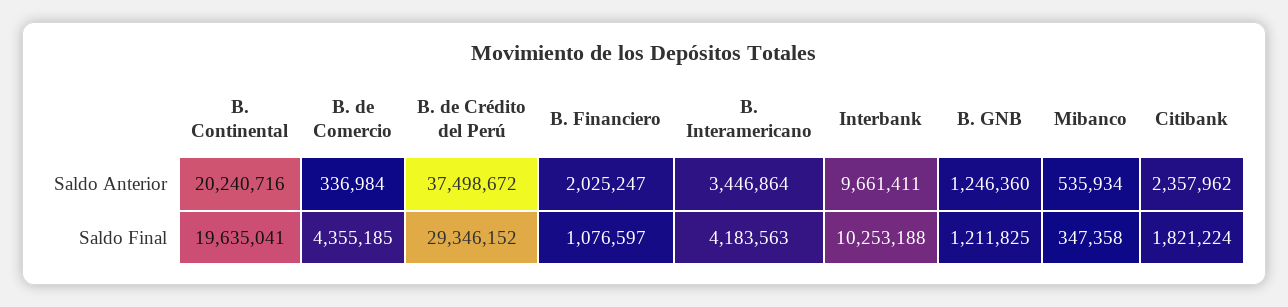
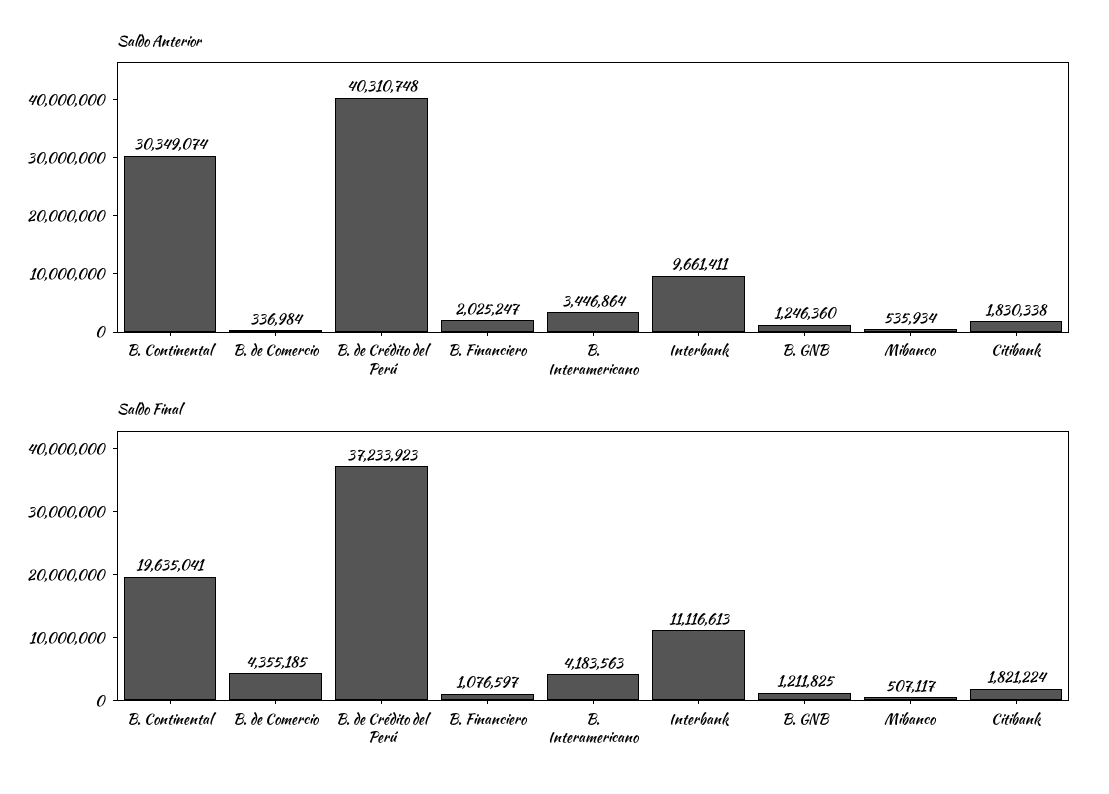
Saldo Anterior, B. Continental: 20240716 -> 30349074
Saldo Anterior, B. de Crédito del Perú: 37498672 -> 40310748
Saldo Anterior, Citibank: 2357962 -> 1830338
Saldo Final, B. de Crédito del Perú: 29346152 -> 37233923
Saldo Final, Interbank: 10253188 -> 11116613
Saldo Final, Mibanco: 347358 -> 507117

